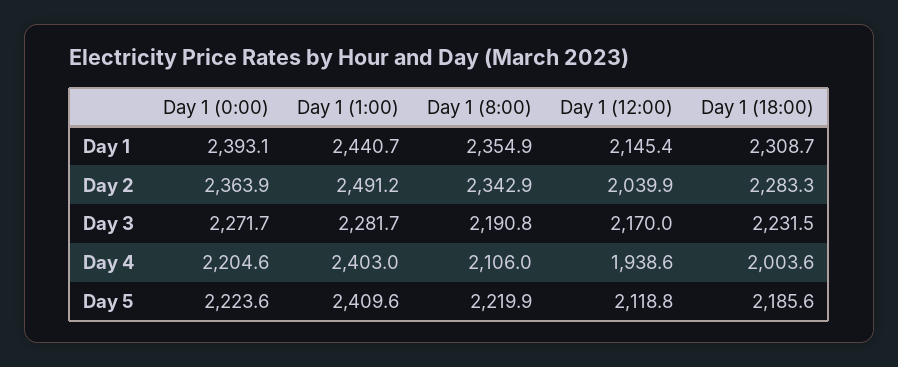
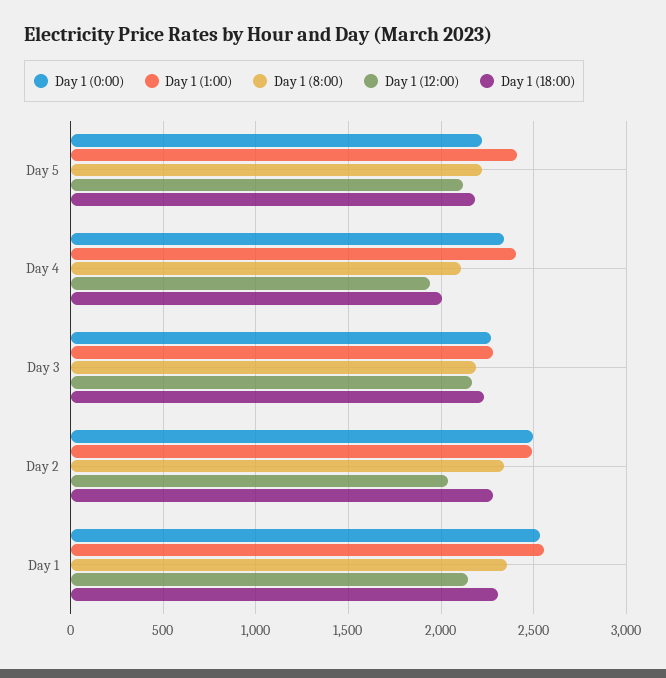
Day 1 (0:00), Day 1: 2393.1 -> 2550
Day 1 (1:00), Day 1: 2440.7 -> 2550
Day 1 (0:00), Day 2: 2363.9 -> 2500
Day 1 (0:00), Day 4: 2204.6 -> 2350

